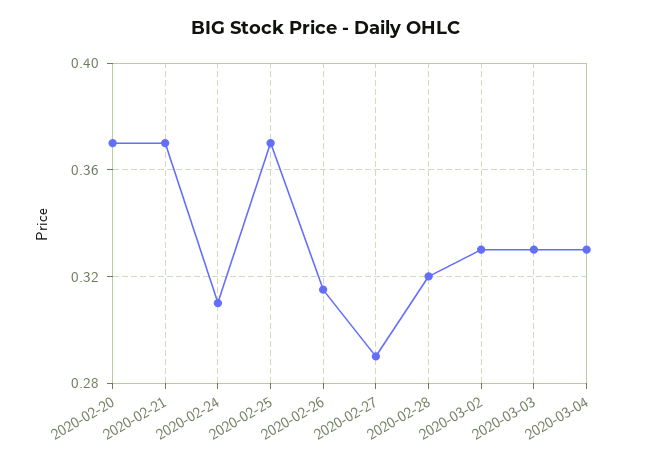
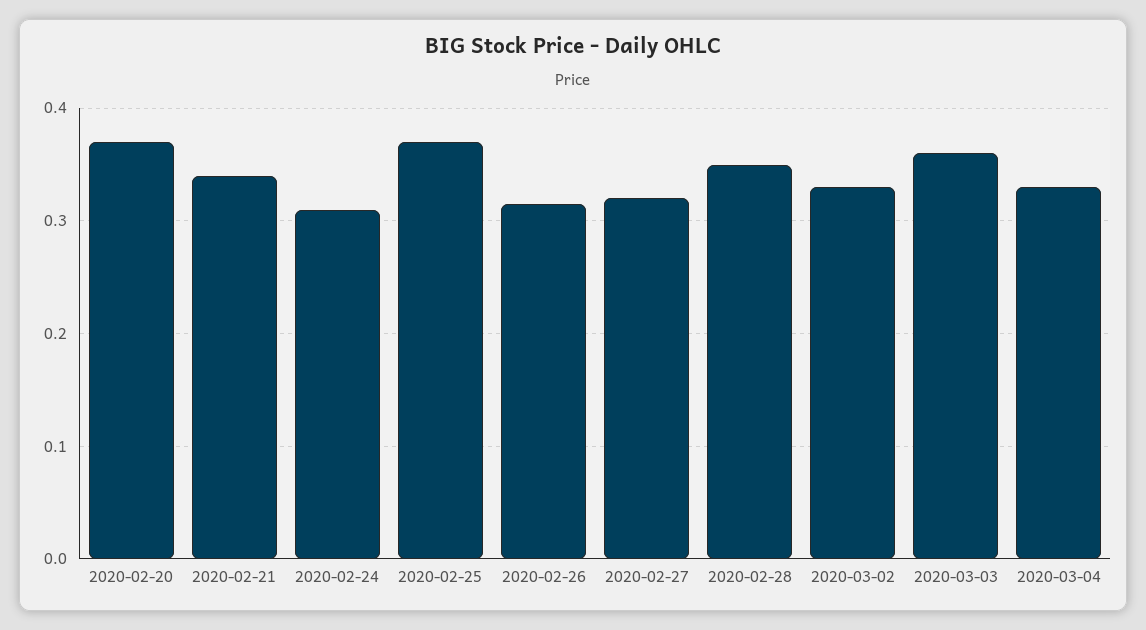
2020-02-21: 0.37 -> 0.34
2020-02-27: 0.29 -> 0.32
2020-02-28: 0.32 -> 0.35
2020-03-03: 0.33 -> 0.36

